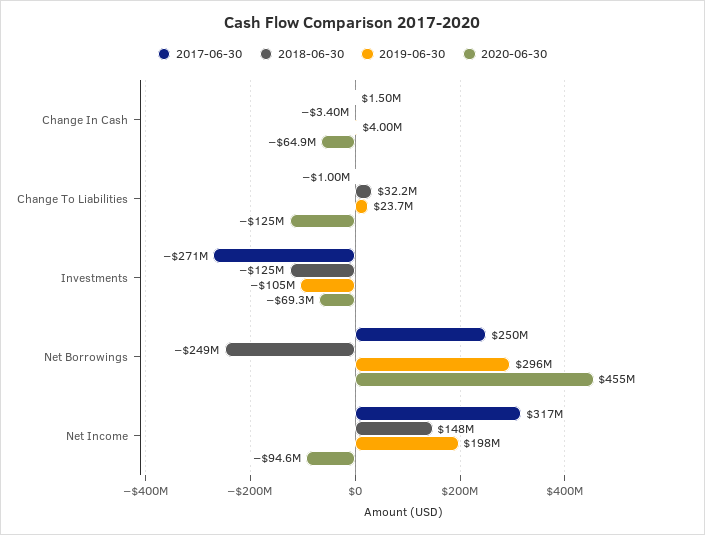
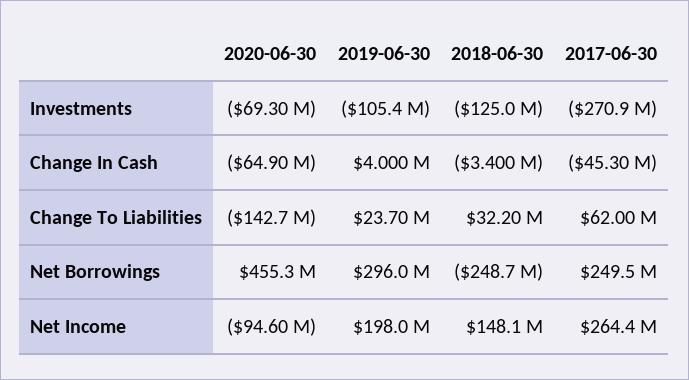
2017-06-30, Change In Cash: 1500000 -> -45300000
2017-06-30, Change To Liabilities: -1000000 -> 62000000
2020-06-30, Change To Liabilities: -125000000 -> -142700000
2017-06-30, Net Income: 317000000 -> 264400000

